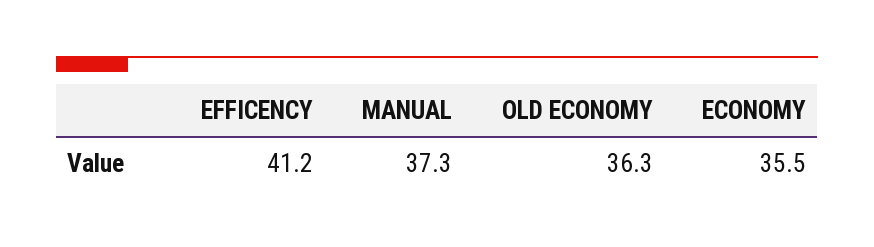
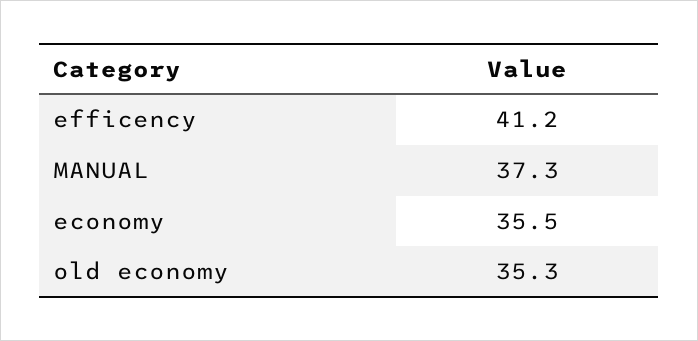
OLD ECONOMY: 36.3 -> 35.3

